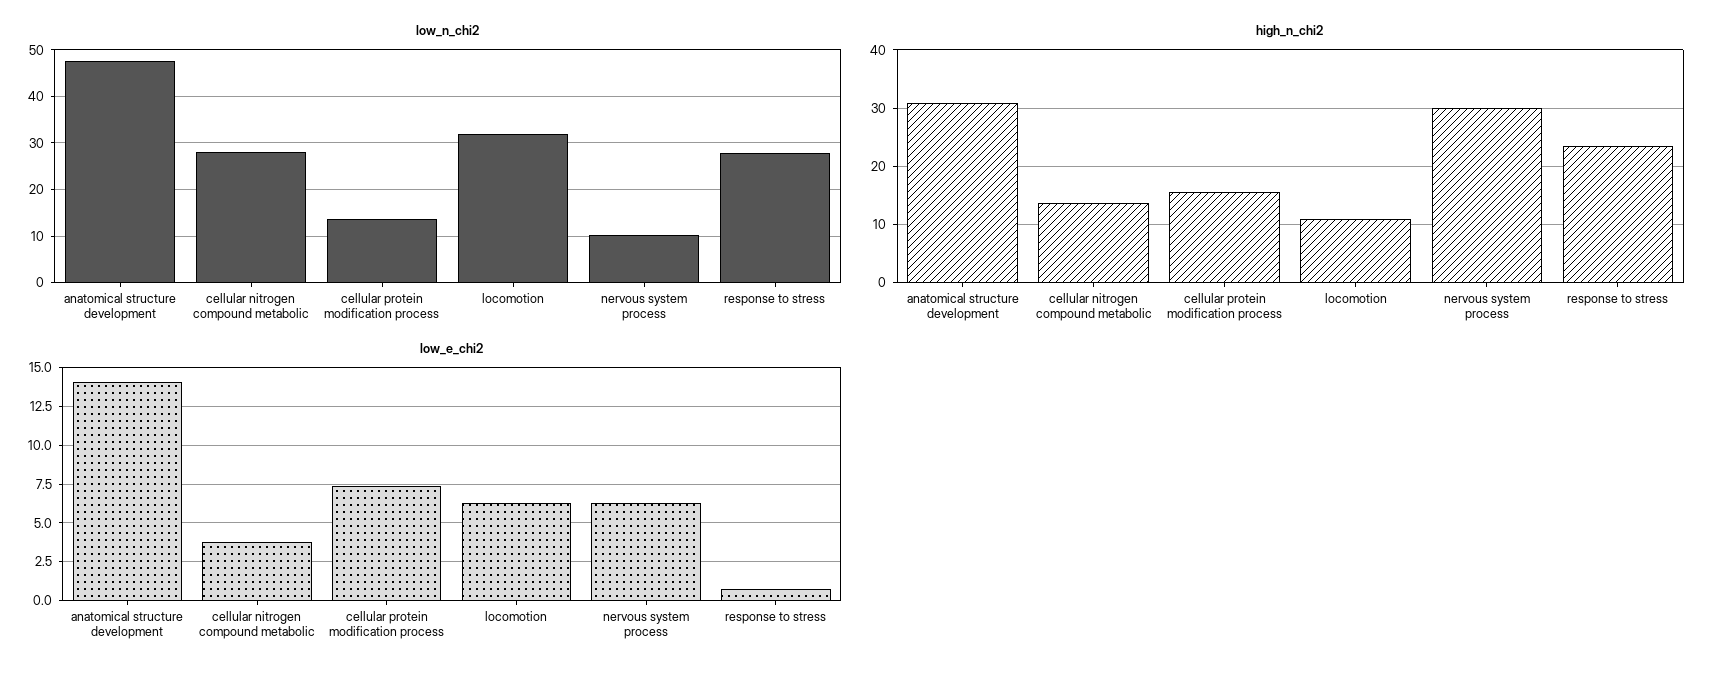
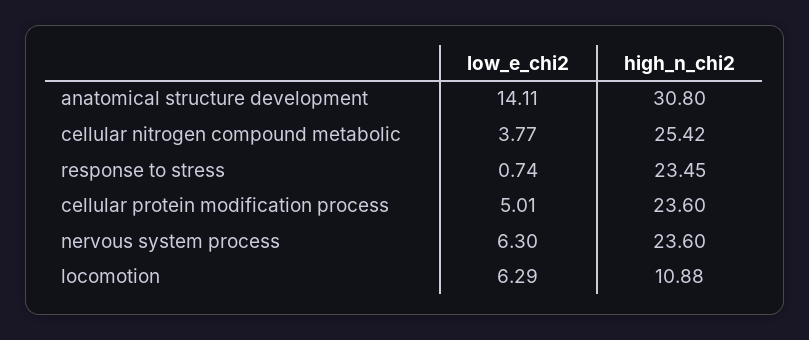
low_n_chi2, anatomical structure development: 48 -> none
low_n_chi2, cellular nitrogen compound metabolic: 28 -> none
low_n_chi2, cellular protein modification process: 14 -> none
low_n_chi2, locomotion: 32 -> none
low_n_chi2, nervous system process: 10 -> none
low_n_chi2, response to stress: 28 -> none
high_n_chi2, cellular nitrogen compound metabolic: 14 -> 25.42
high_n_chi2, cellular protein modification process: 16 -> 23.6
high_n_chi2, nervous system process: 30 -> 23.6
low_e_chi2, cellular protein modification process: 7.5 -> 5.01

